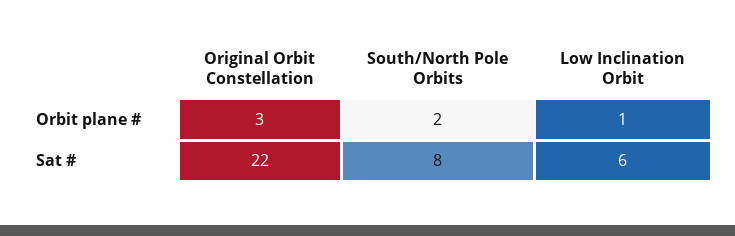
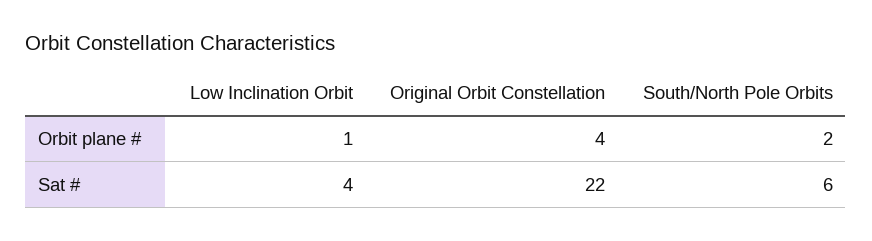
Original Orbit Constellation, Orbit plane #: 3 -> 4
South/North Pole Orbits, Sat #: 8 -> 6
Low Inclination Orbit, Sat #: 6 -> 4

